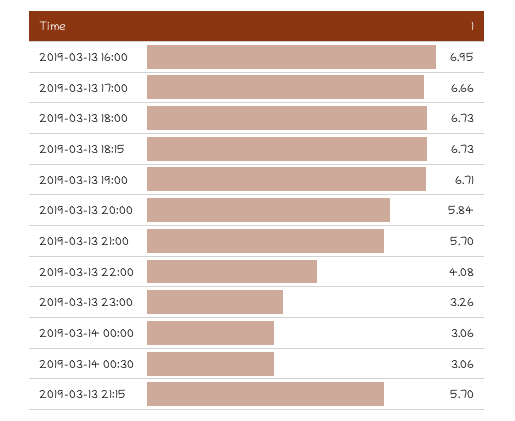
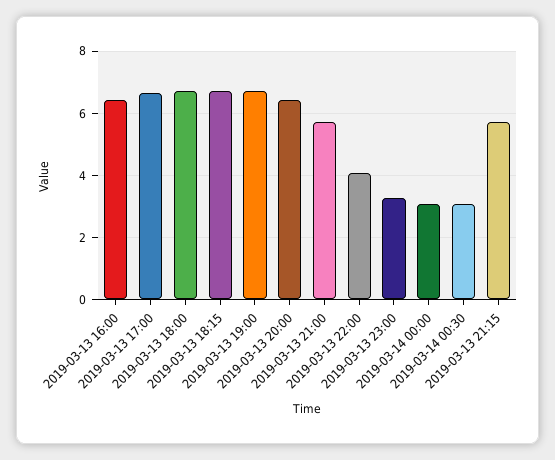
2019-03-13 16:00: 6.95 -> 6.4
2019-03-13 20:00: 5.84 -> 6.4

